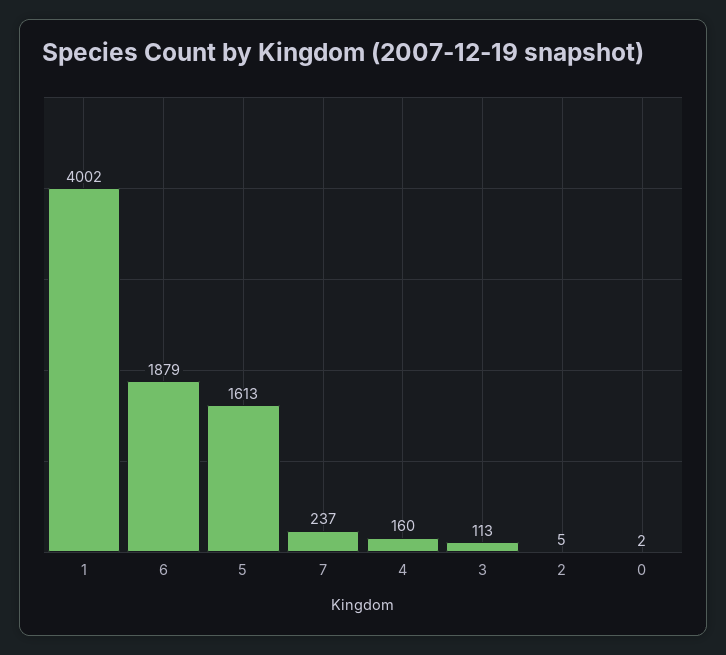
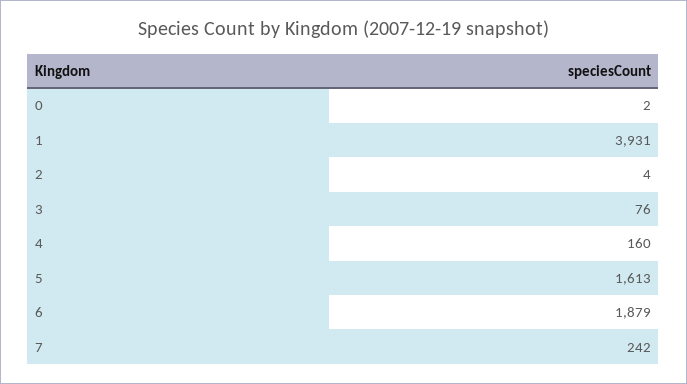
1: 4002 -> 3931
7: 237 -> 242
3: 113 -> 76
2: 5 -> 4

